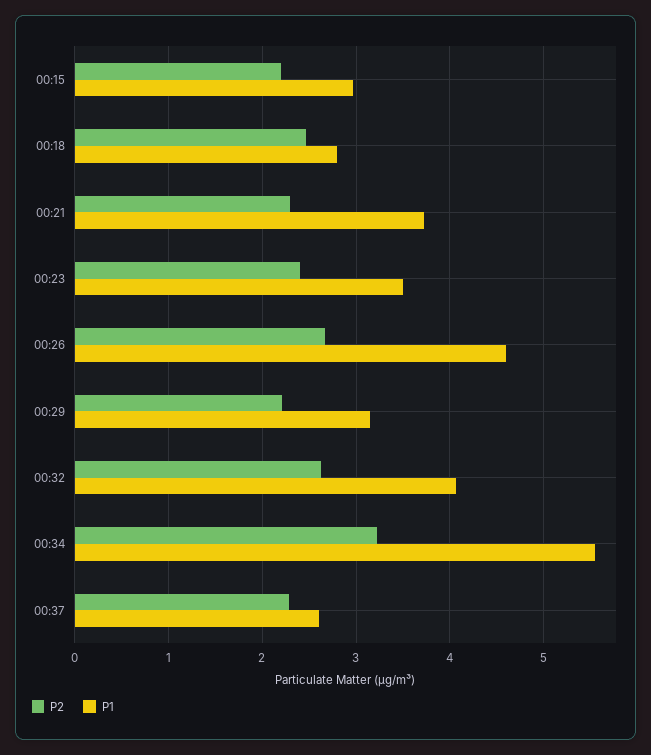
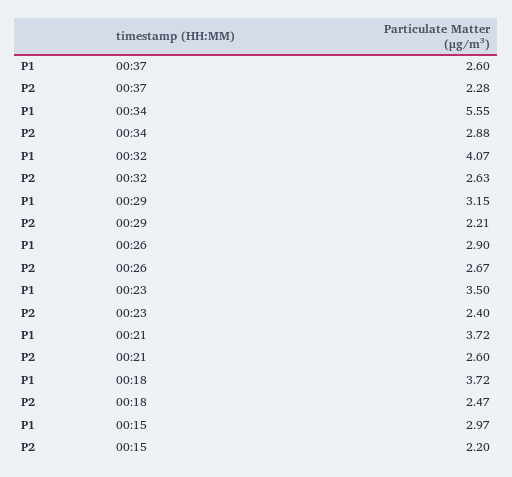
P1, 00:18: 2.8 -> 3.72
P2, 00:21: 2.3 -> 2.6
P1, 00:26: 4.6 -> 2.9
P2, 00:34: 3.2 -> 2.88

